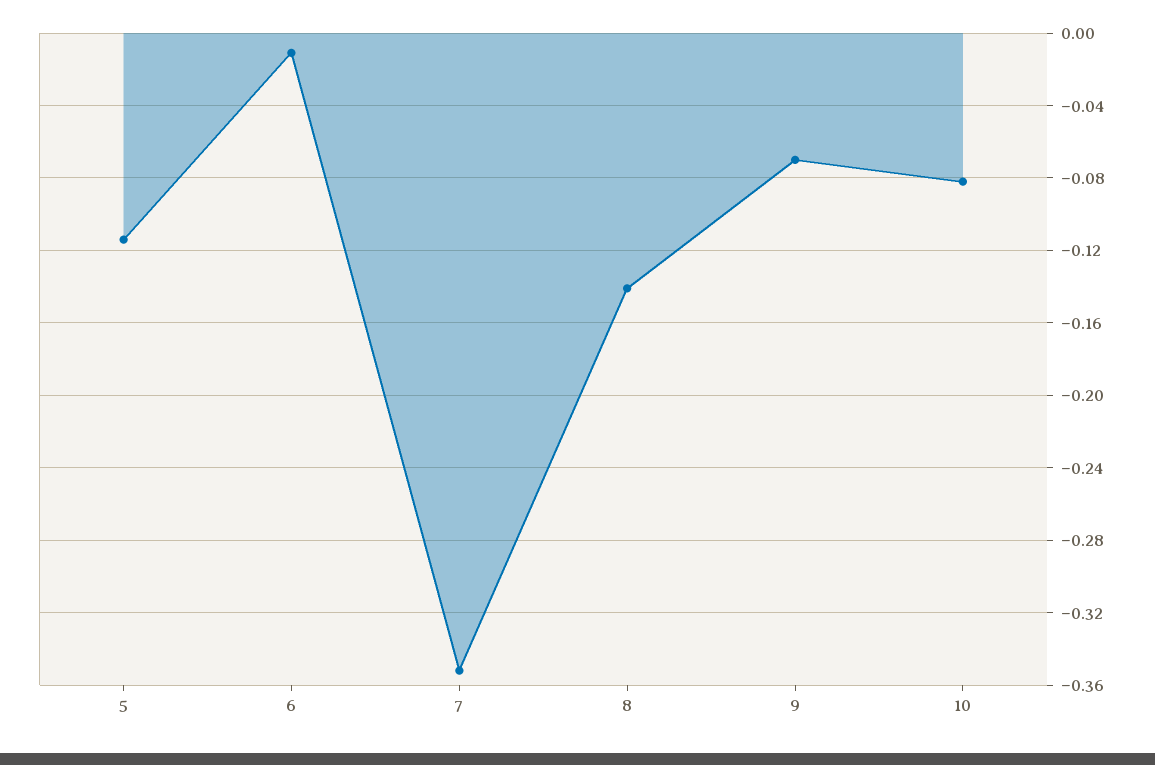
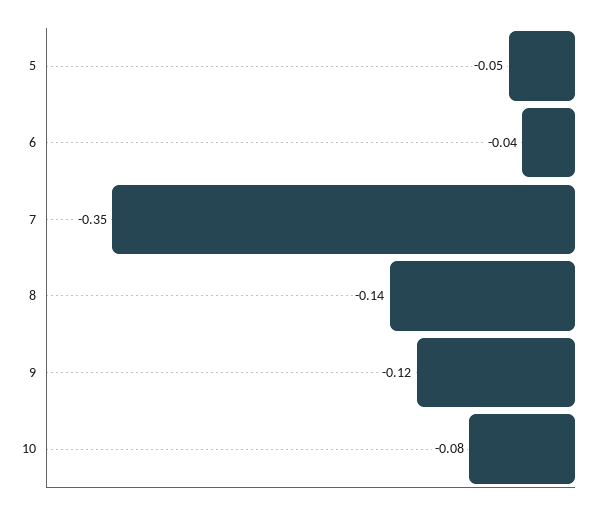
5: -0.115 -> -0.05
6: -0.01 -> -0.04
9: -0.07 -> -0.12

